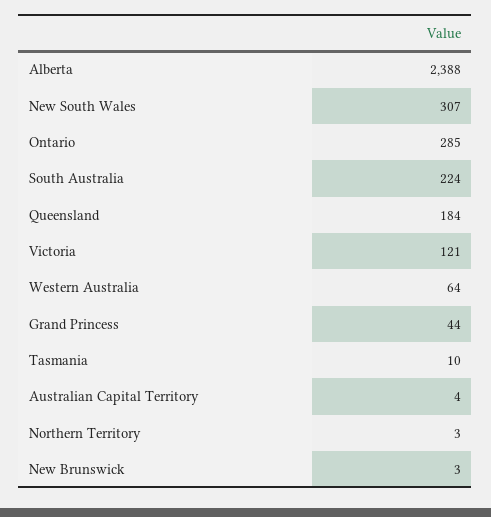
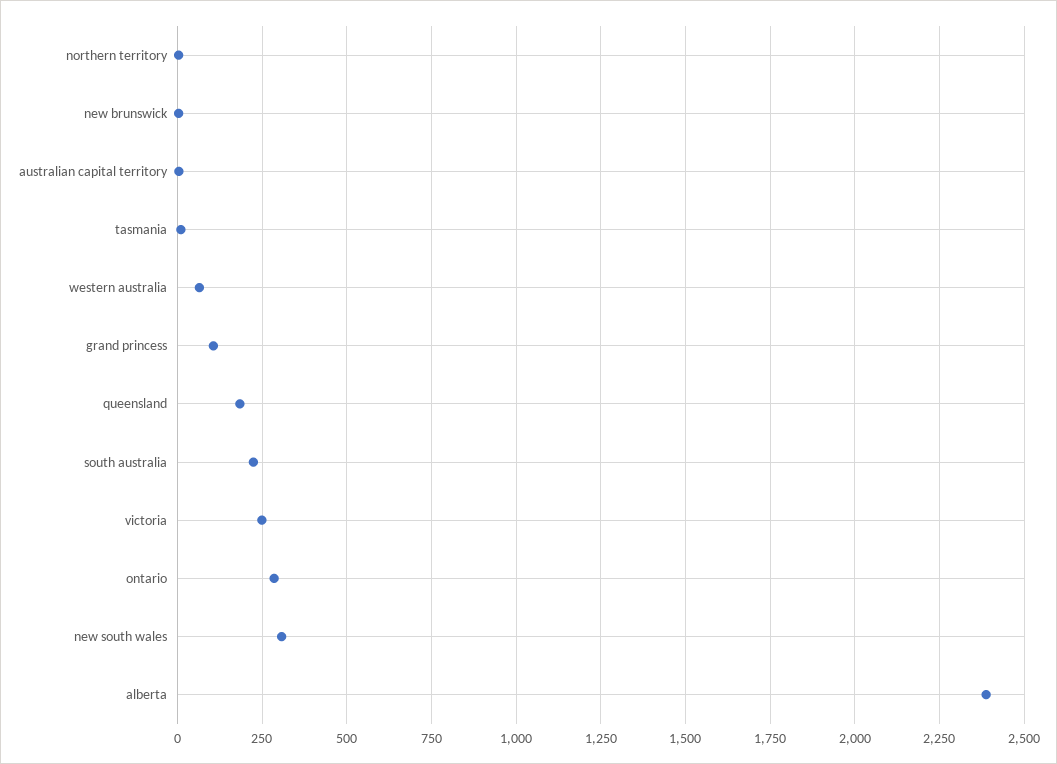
Victoria: 121 -> 250
Grand Princess: 44 -> 100

